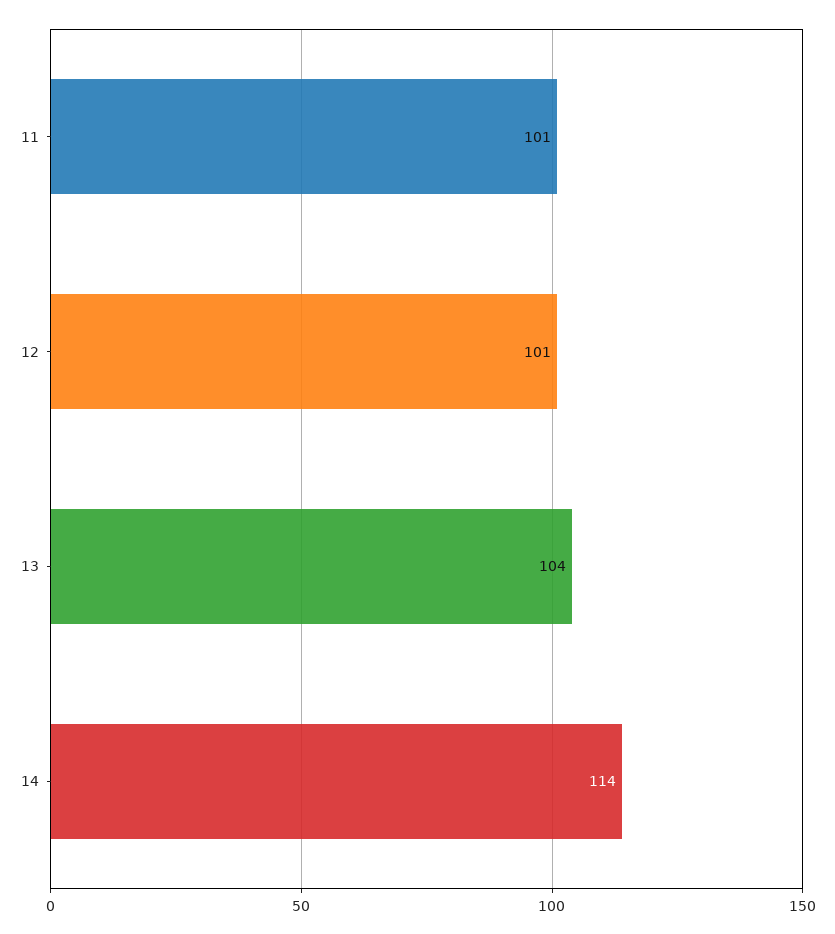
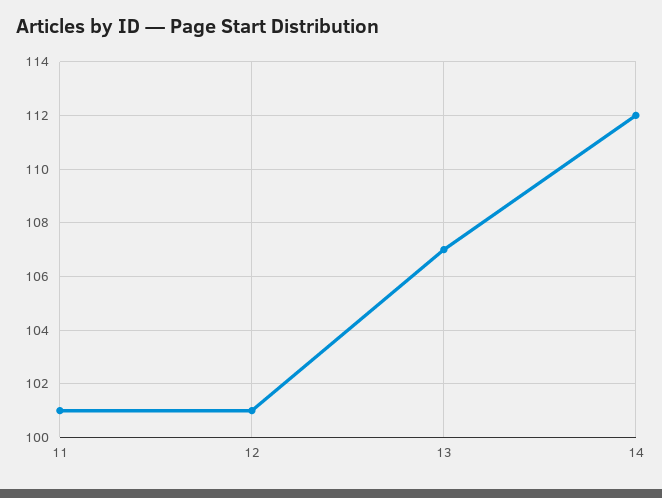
13: 104 -> 107
14: 114 -> 112

